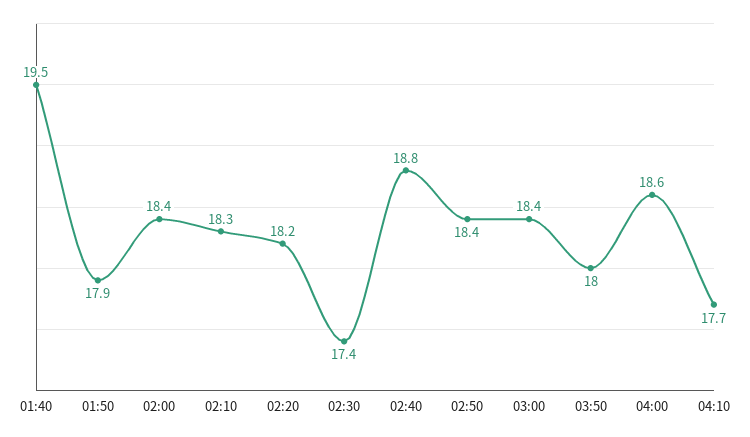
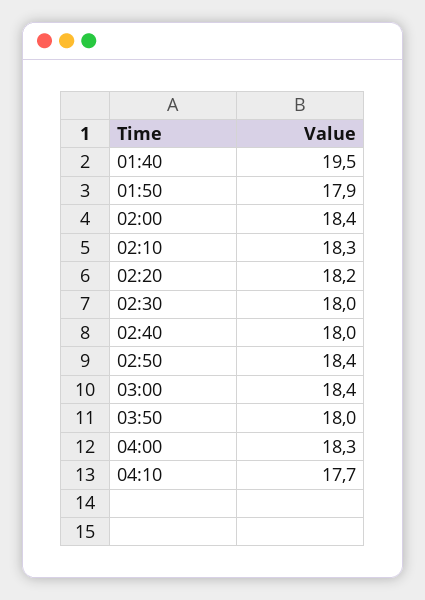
02:30: 17.4 -> 18
02:40: 18.8 -> 18
04:00: 18.6 -> 18.3

